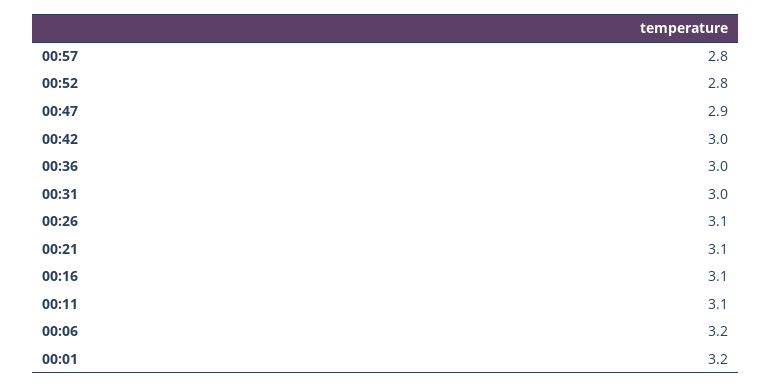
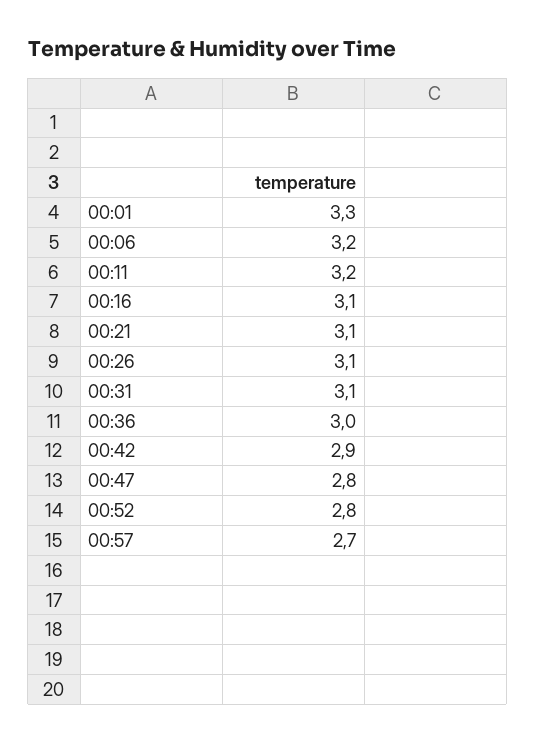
00:57: 2.8 -> 2.7
00:47: 2.9 -> 2.8
00:42: 3 -> 2.9
00:31: 3 -> 3.1
00:11: 3.1 -> 3.2
00:01: 3.2 -> 3.3

